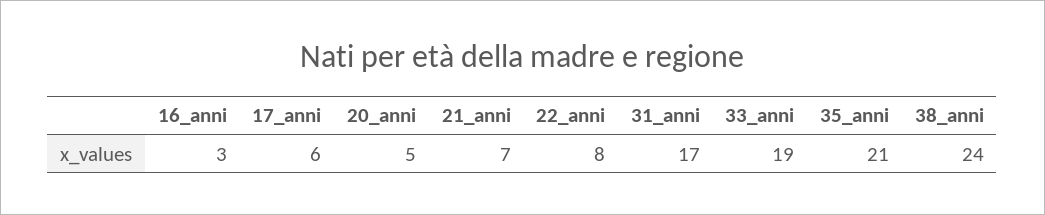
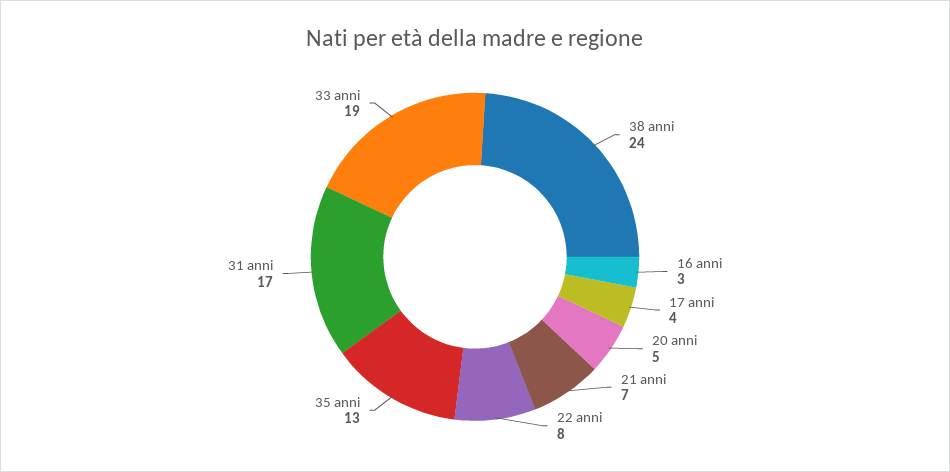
17_anni: 6 -> 4
35_anni: 21 -> 13

